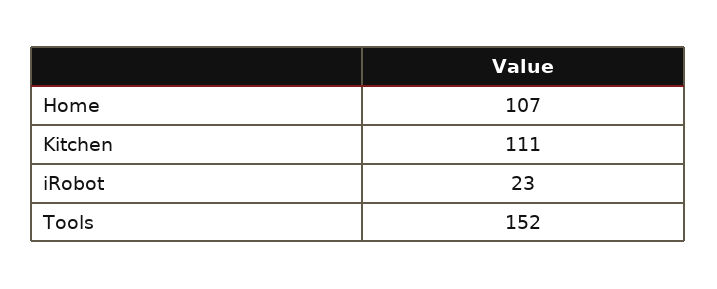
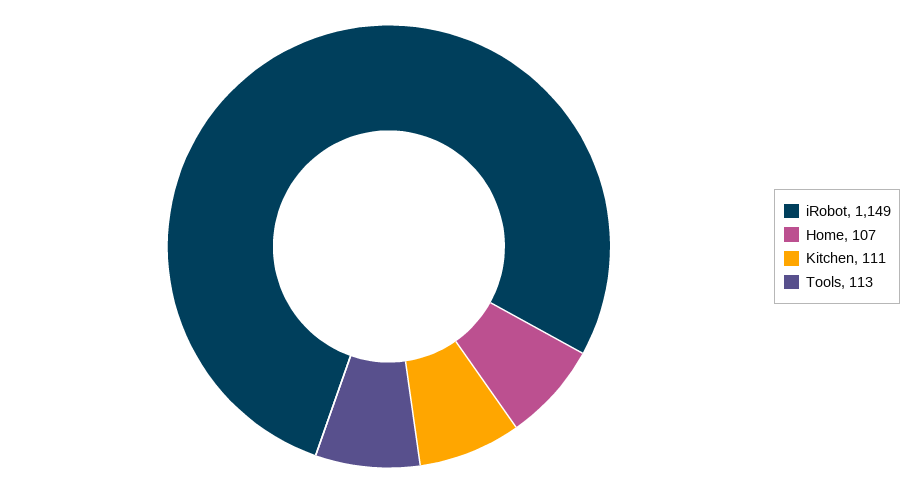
iRobot: 23 -> 1149
Tools: 152 -> 113

